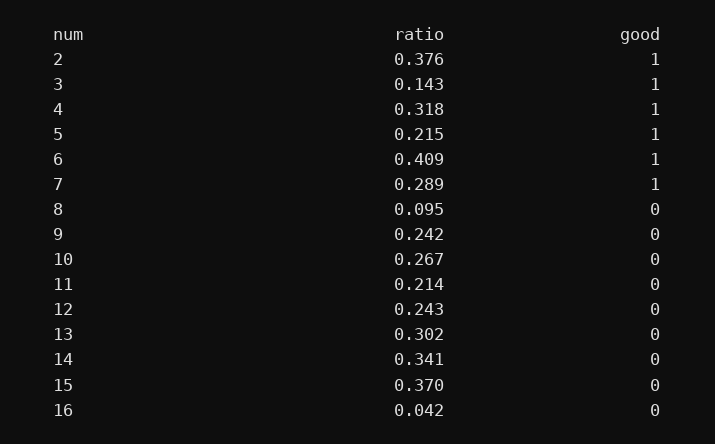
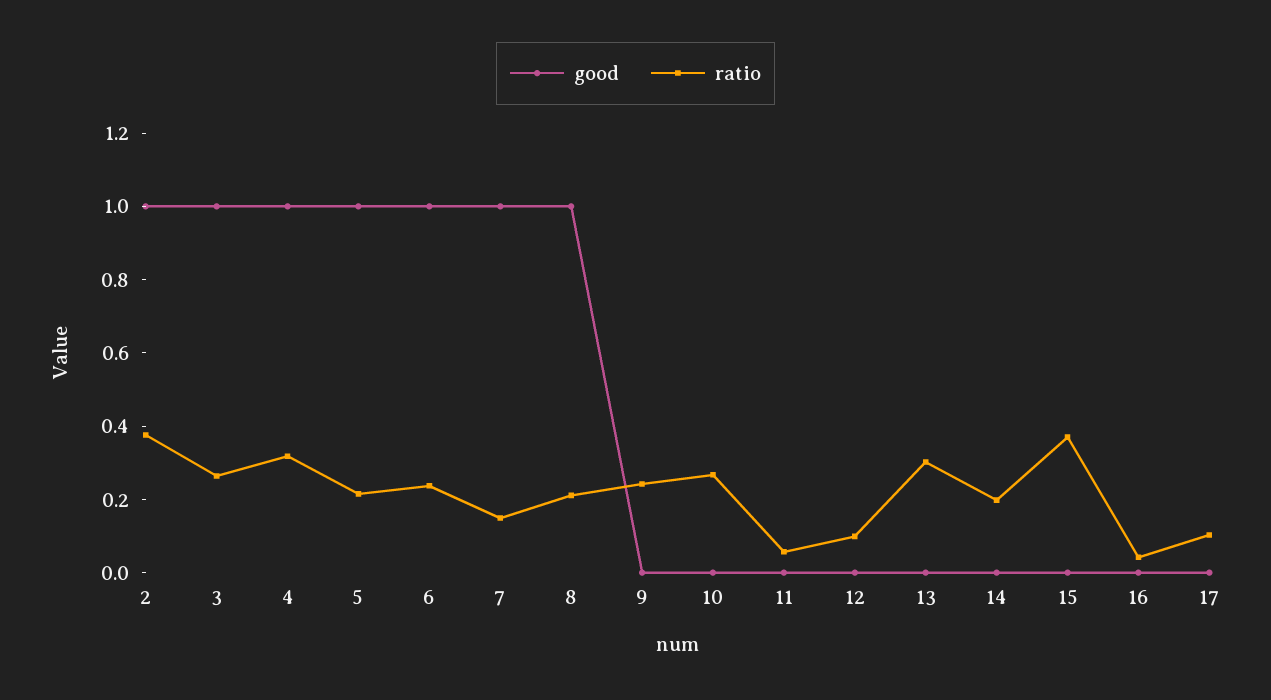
ratio, 3: 0.143 -> 0.25
ratio, 6: 0.409 -> 0.25
ratio, 7: 0.289 -> 0.15
ratio, 8: 0.095 -> 0.2
good, 8: 0 -> 1
ratio, 11: 0.214 -> 0.05
ratio, 12: 0.243 -> 0.1
ratio, 14: 0.341 -> 0.2
good, 17: none -> 0
ratio, 17: none -> 0.1

